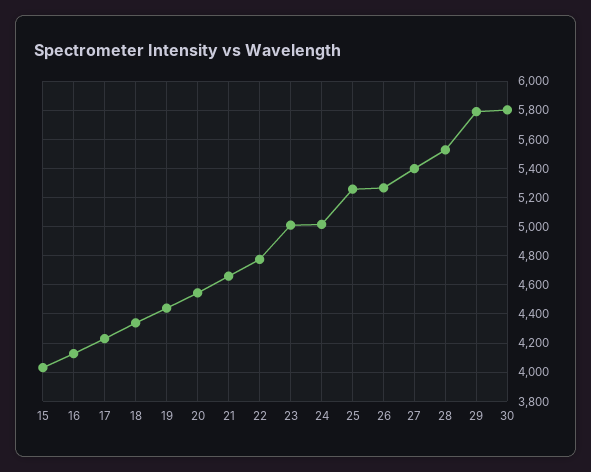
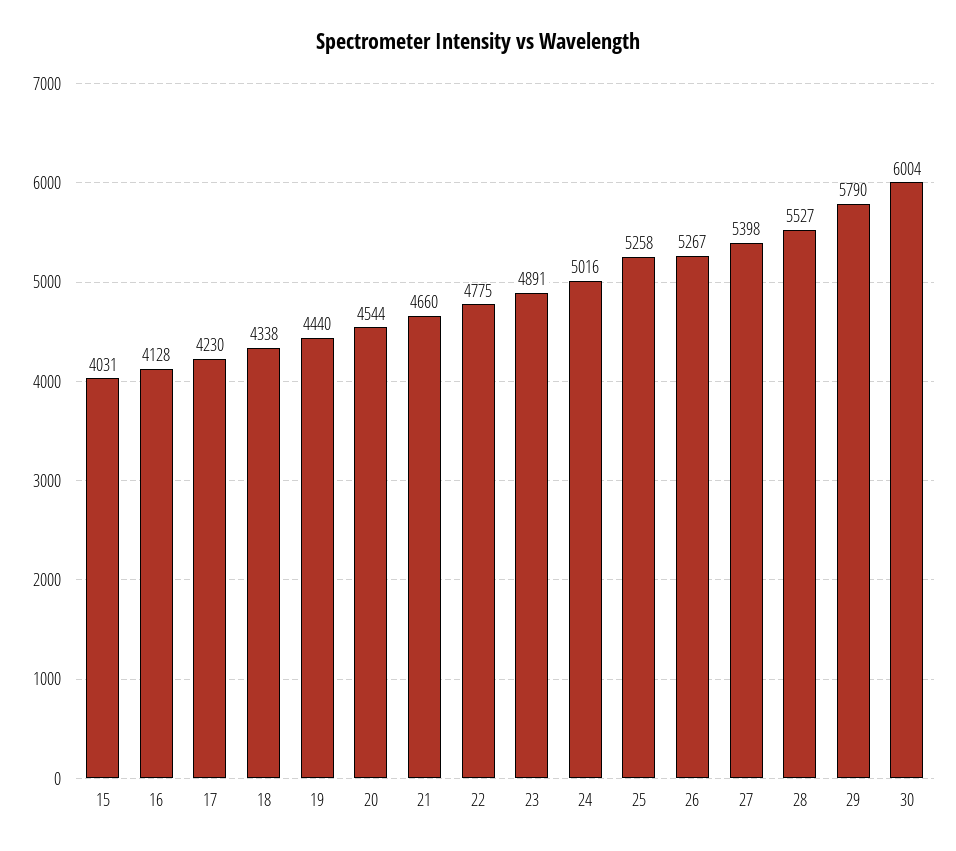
23: 5000 -> 4891
30: 5800 -> 6004

